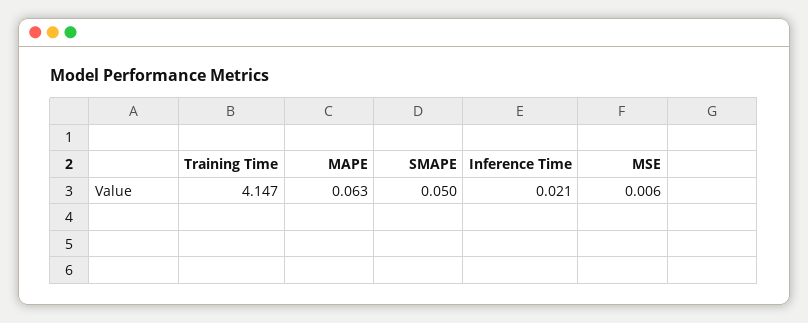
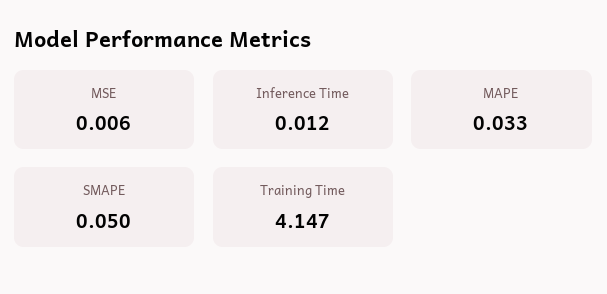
MAPE: 0.063 -> 0.033
Inference Time: 0.021 -> 0.012

